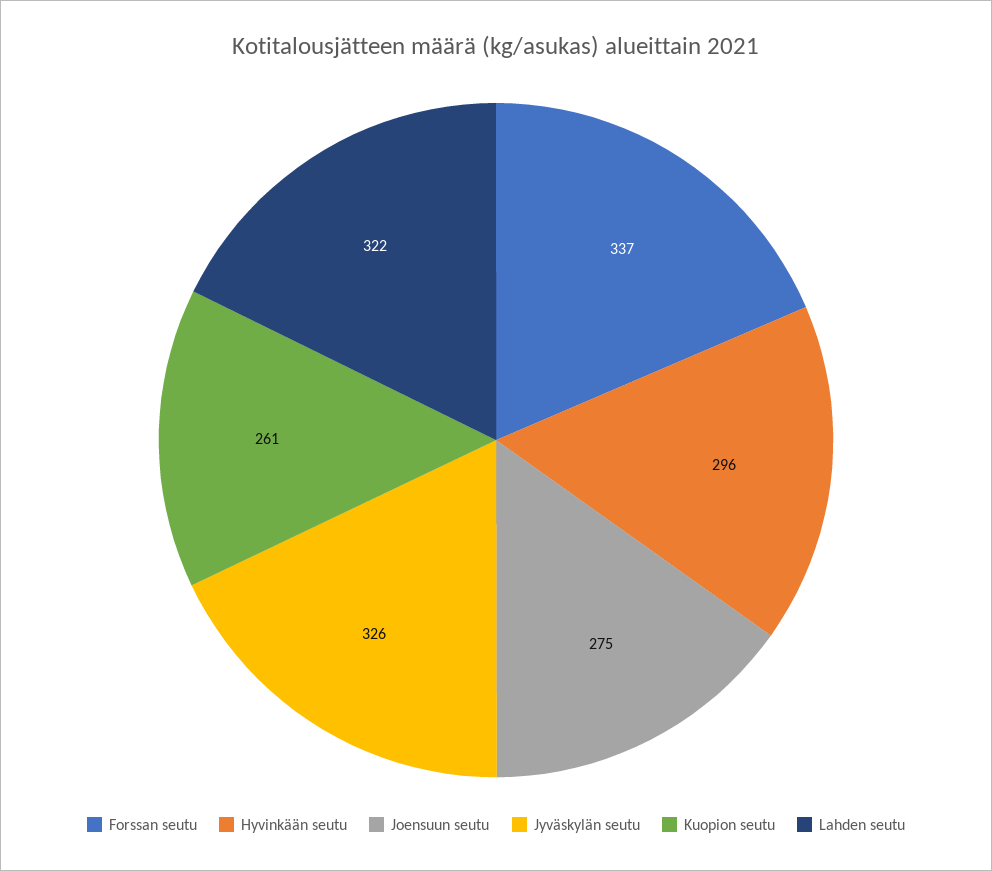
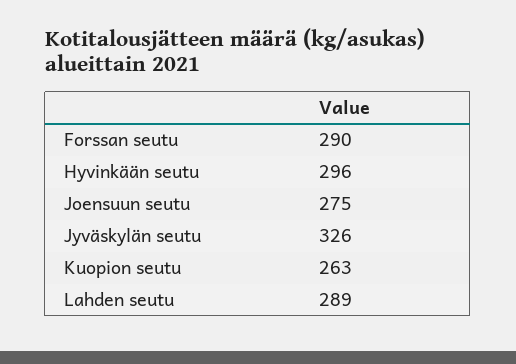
Forssan seutu: 337 -> 290
Kuopion seutu: 261 -> 263
Lahden seutu: 322 -> 289

